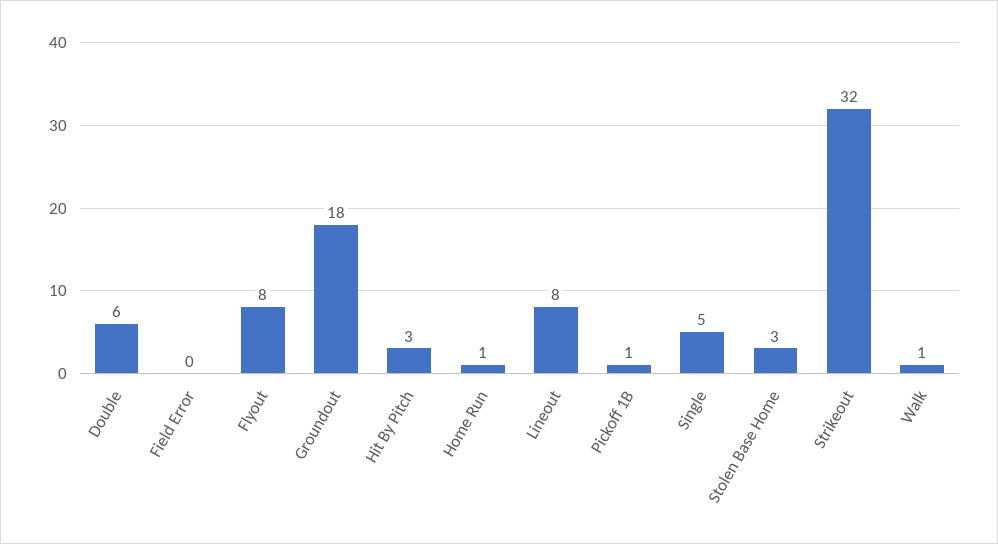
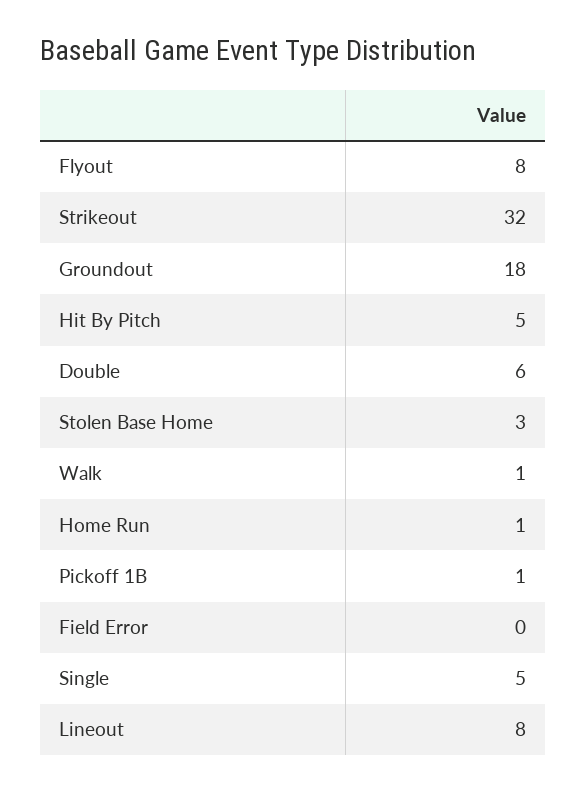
Hit By Pitch: 3 -> 5

